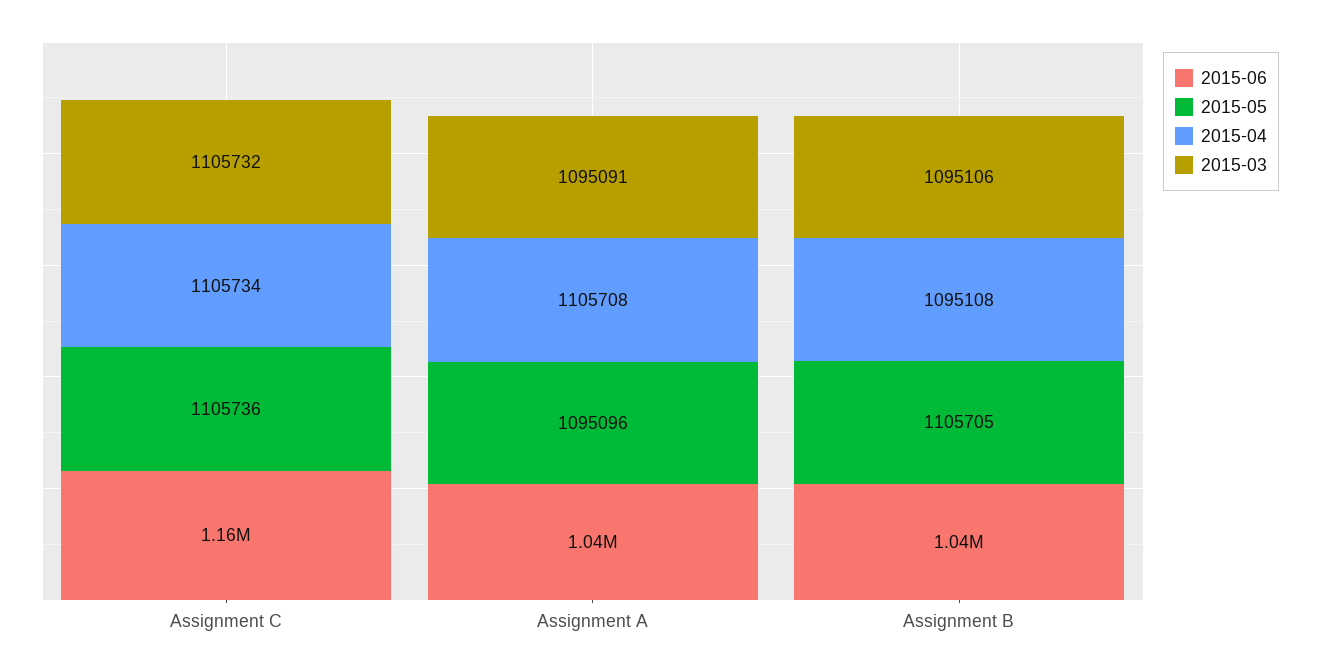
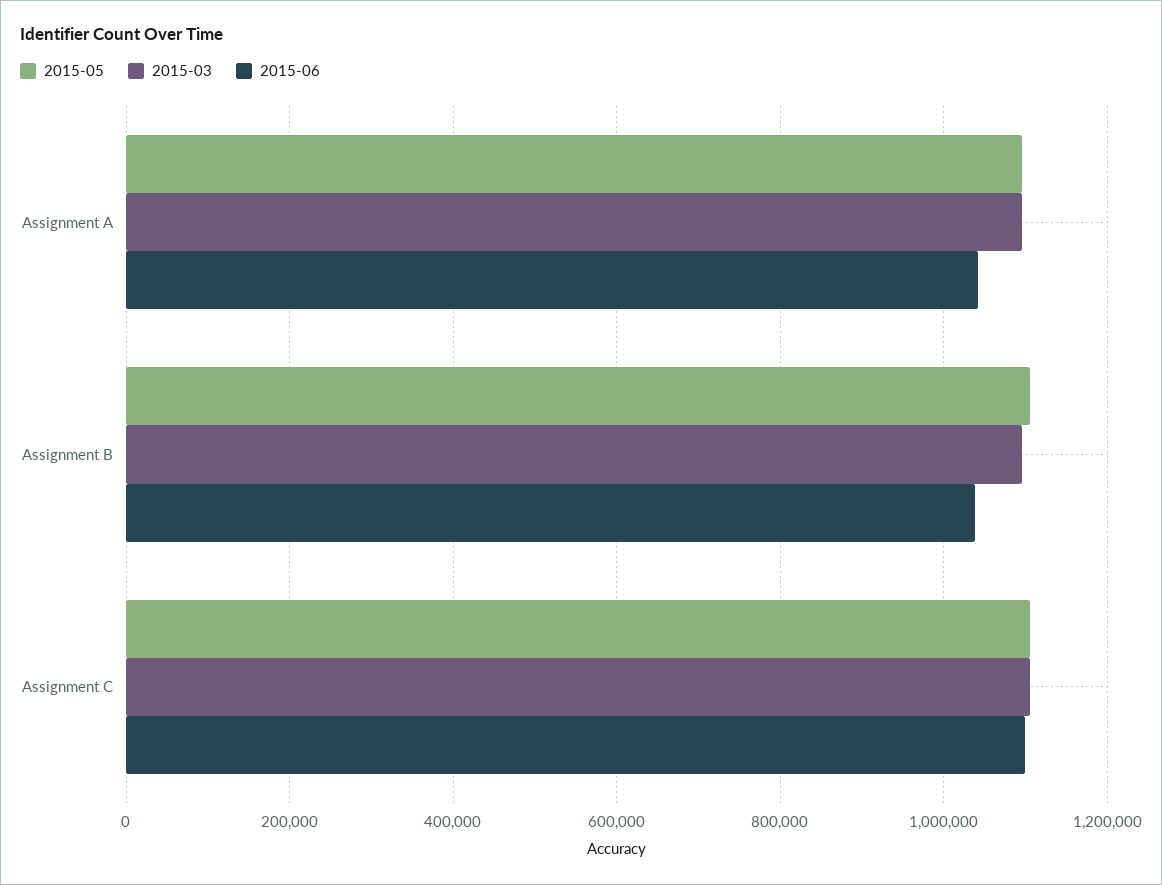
2015-06, Assignment C: 1160000 -> 1100000
2015-04, Assignment C: 1105734 -> none
2015-04, Assignment A: 1105708 -> none
2015-04, Assignment B: 1095108 -> none

